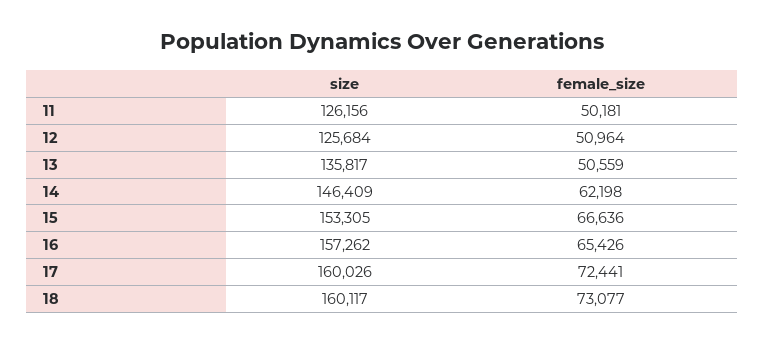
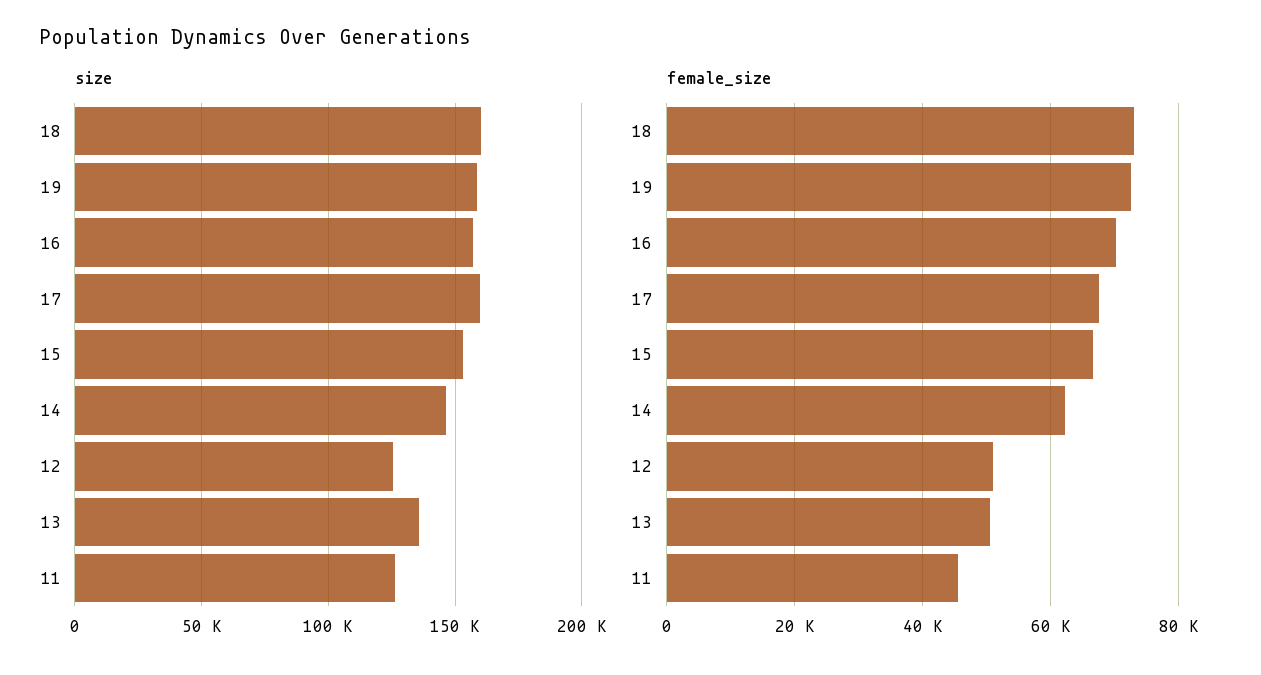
female_size, 11: 50181 -> 46000
female_size, 16: 65426 -> 70000
female_size, 17: 72441 -> 68000
size, 19: none -> 160000
female_size, 19: none -> 72000

